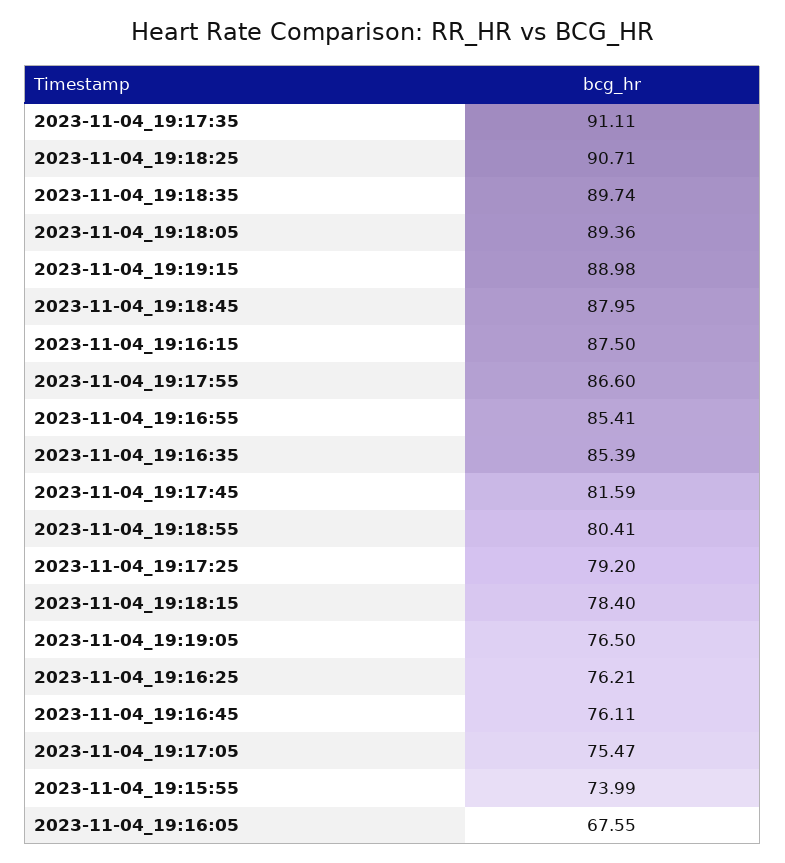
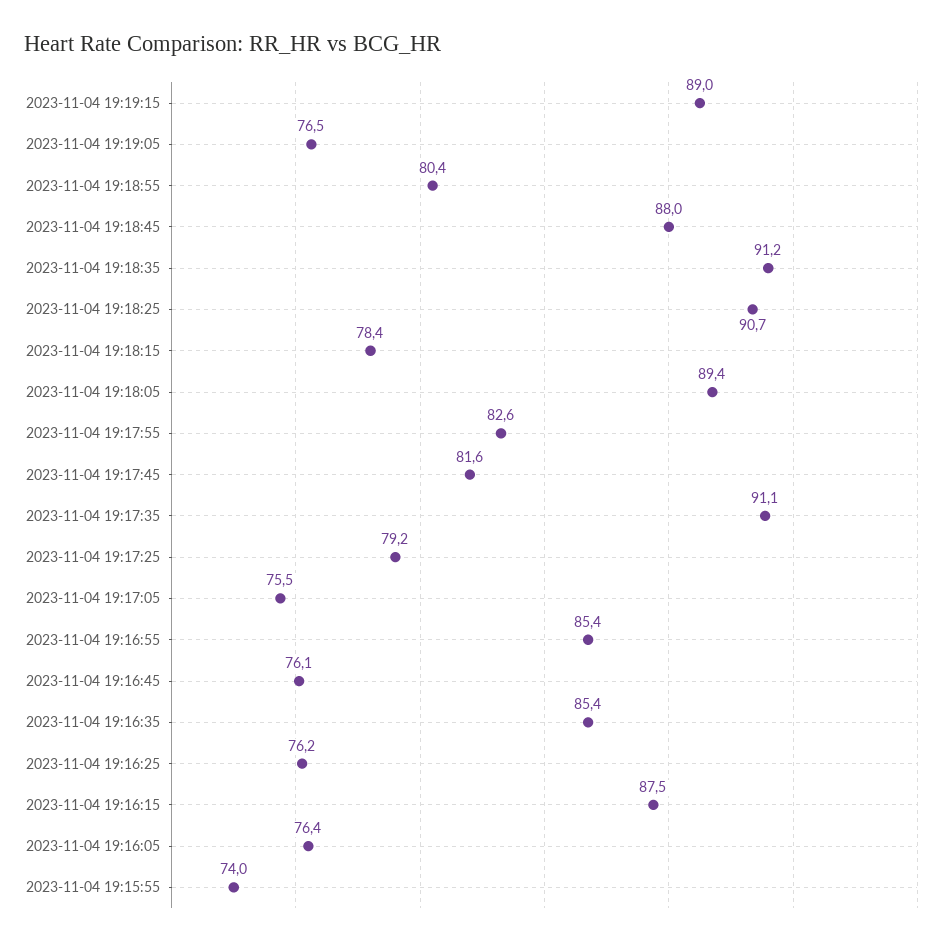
2023-11-04_19:18:35: 89.74 -> 91.2
2023-11-04_19:17:55: 86.6 -> 82.6
2023-11-04_19:16:05: 67.55 -> 76.4

